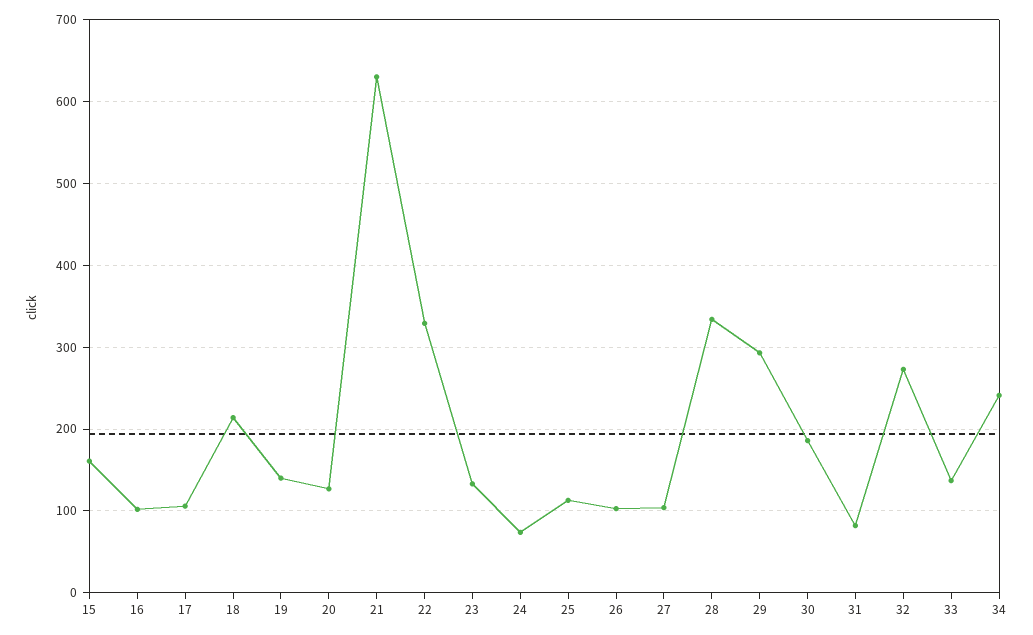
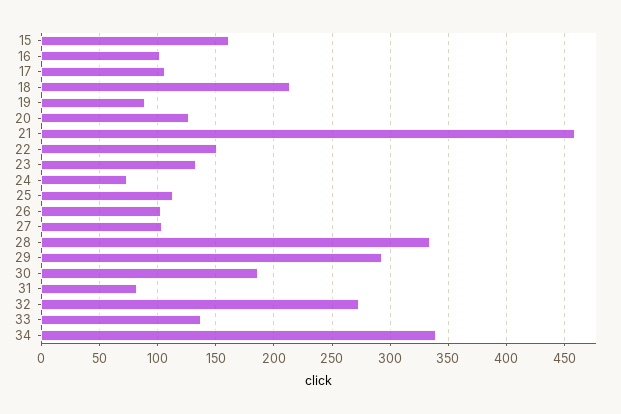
19: 140 -> 90
21: 630 -> 460
22: 330 -> 150
34: 240 -> 340

